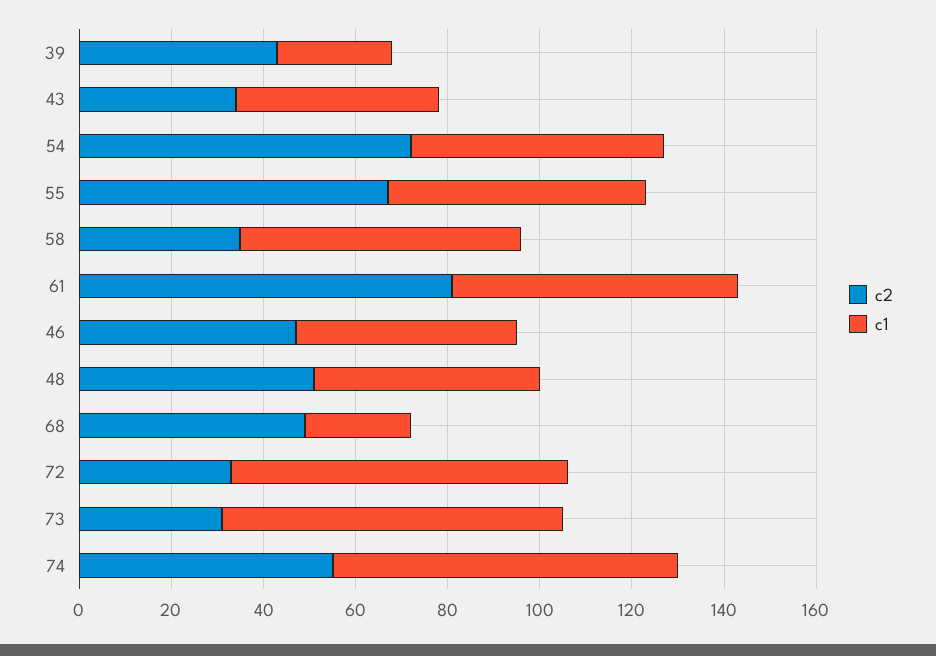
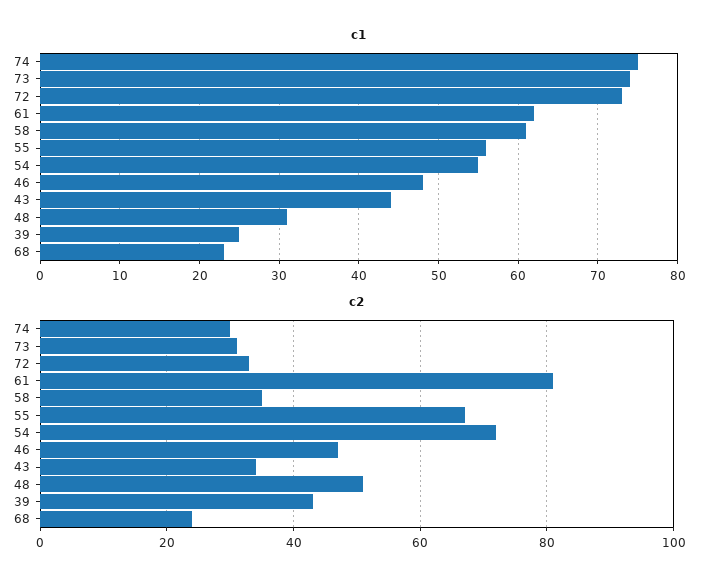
c1, 48: 50 -> 31
c2, 68: 50 -> 25
c2, 74: 55 -> 30

